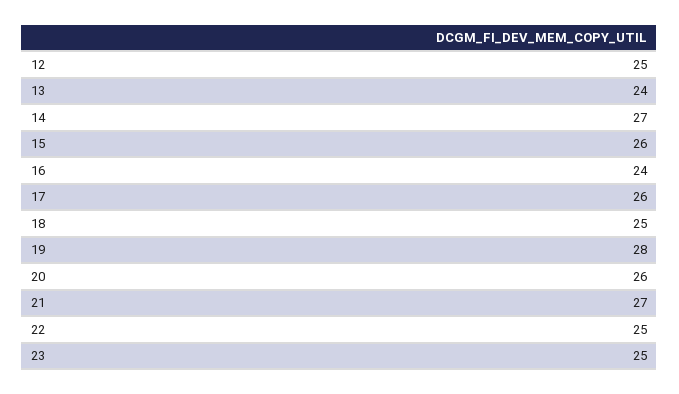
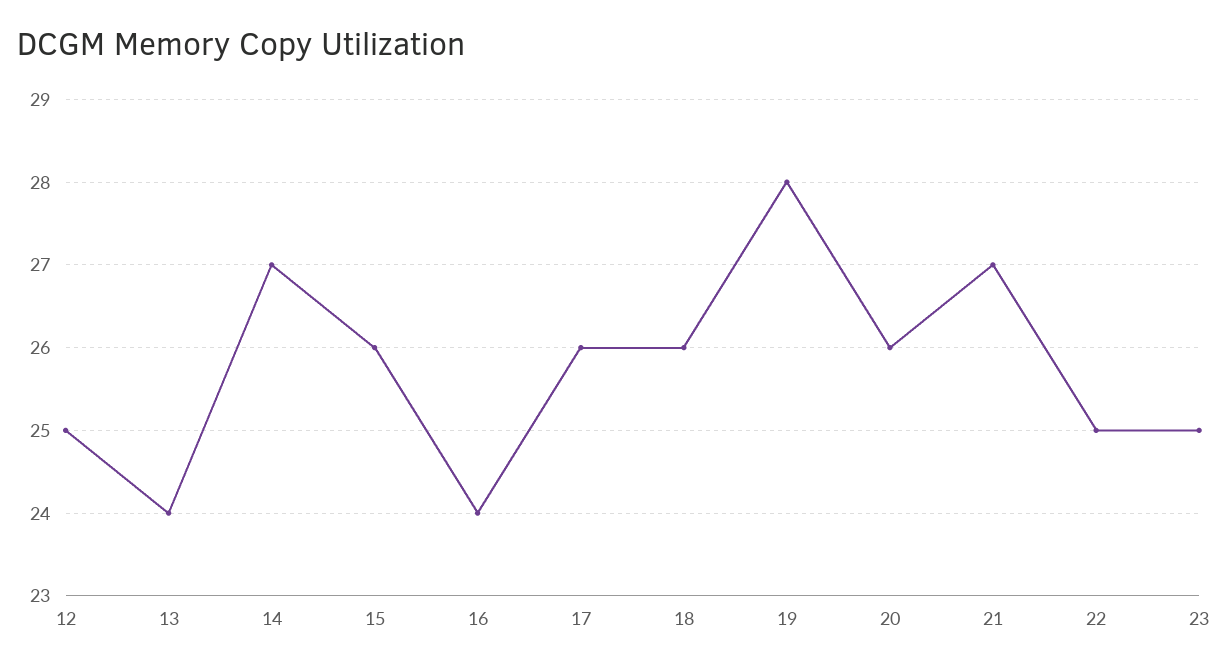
18: 25 -> 26

